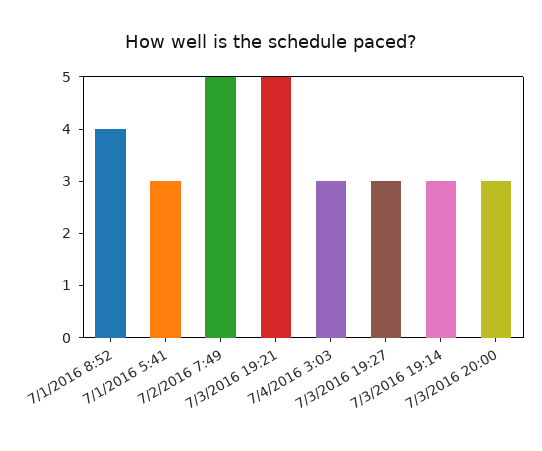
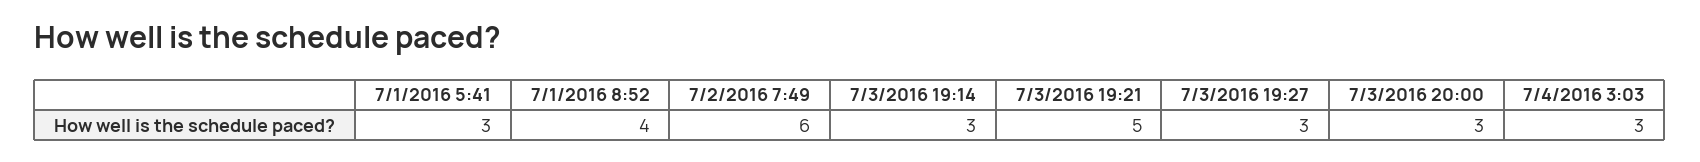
7/2/2016 7:49: 5 -> 6

